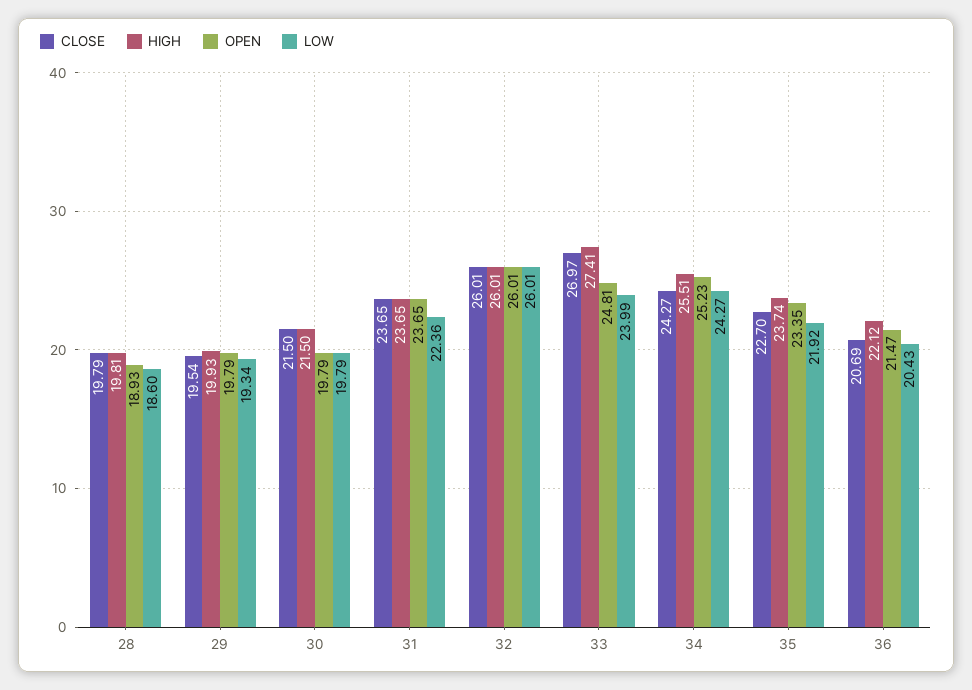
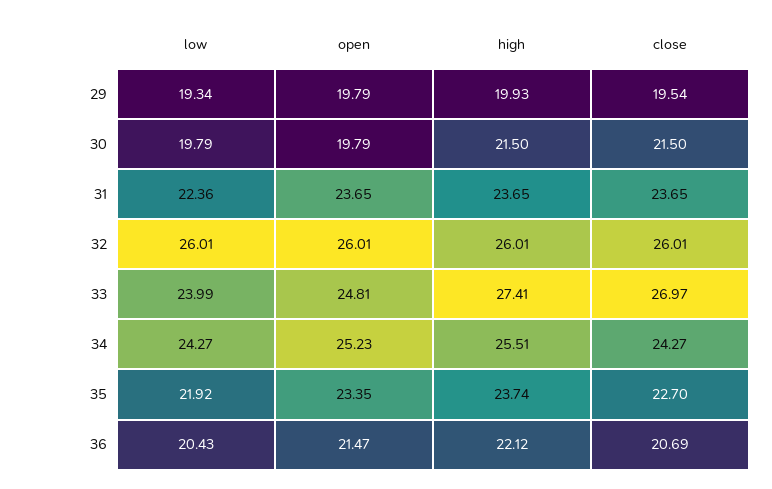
CLOSE, 28: 19.79 -> none
HIGH, 28: 19.81 -> none
OPEN, 28: 18.93 -> none
LOW, 28: 18.6 -> none

